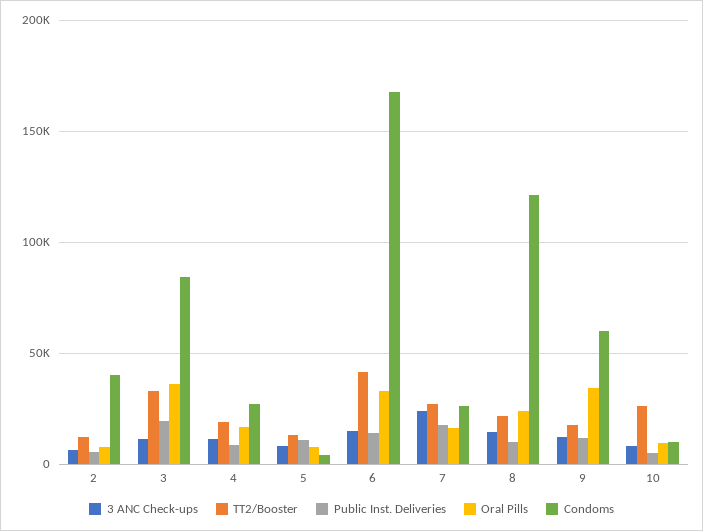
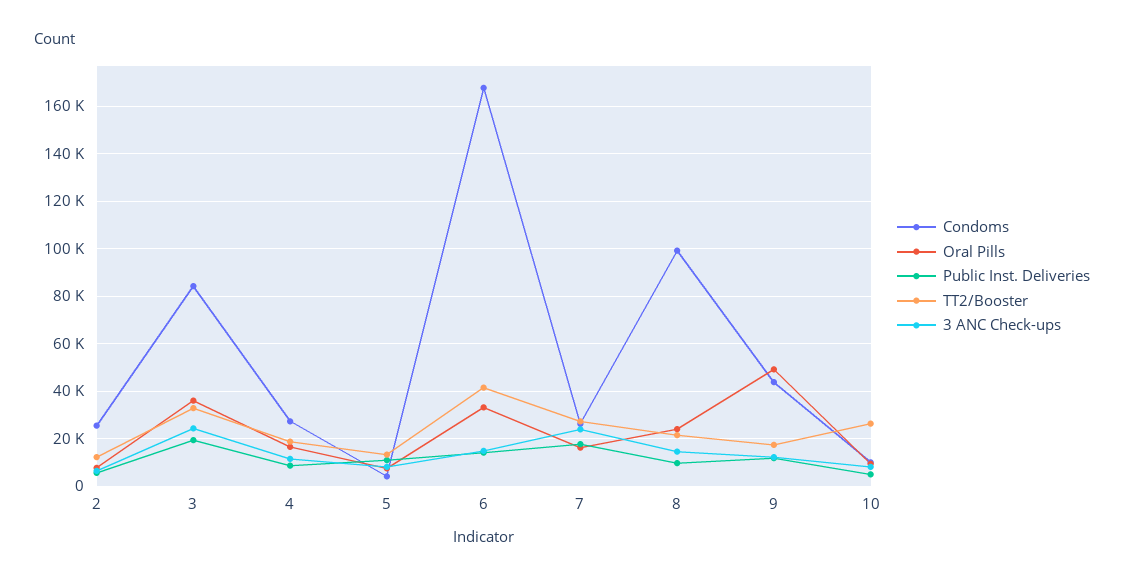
Condoms, 2: 40000 -> 25000
3 ANC Check-ups, 3: 10000 -> 25000
Condoms, 8: 120000 -> 100000
Oral Pills, 9: 35000 -> 50000
Condoms, 9: 60000 -> 45000

